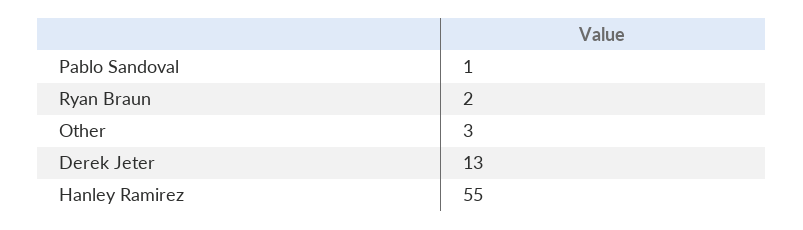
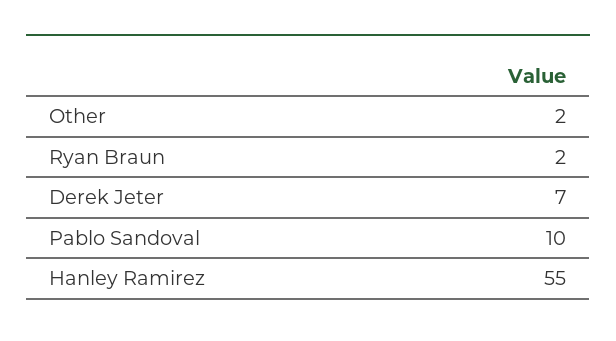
Pablo Sandoval: 1 -> 10
Other: 3 -> 2
Derek Jeter: 13 -> 7

